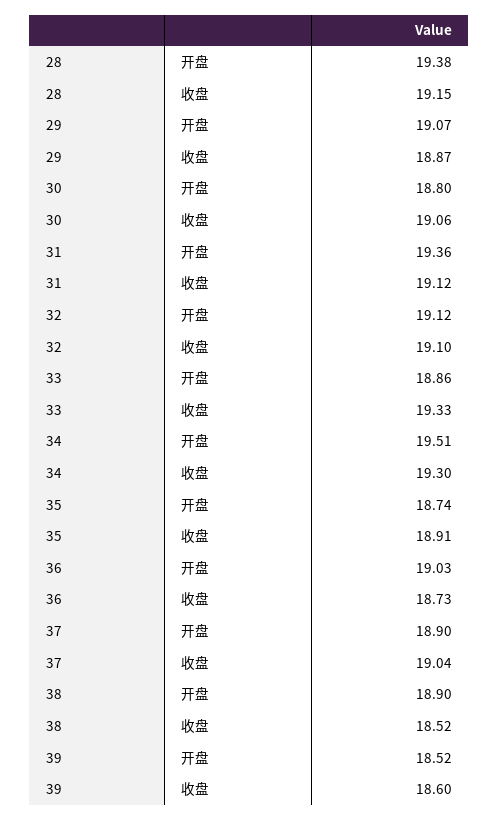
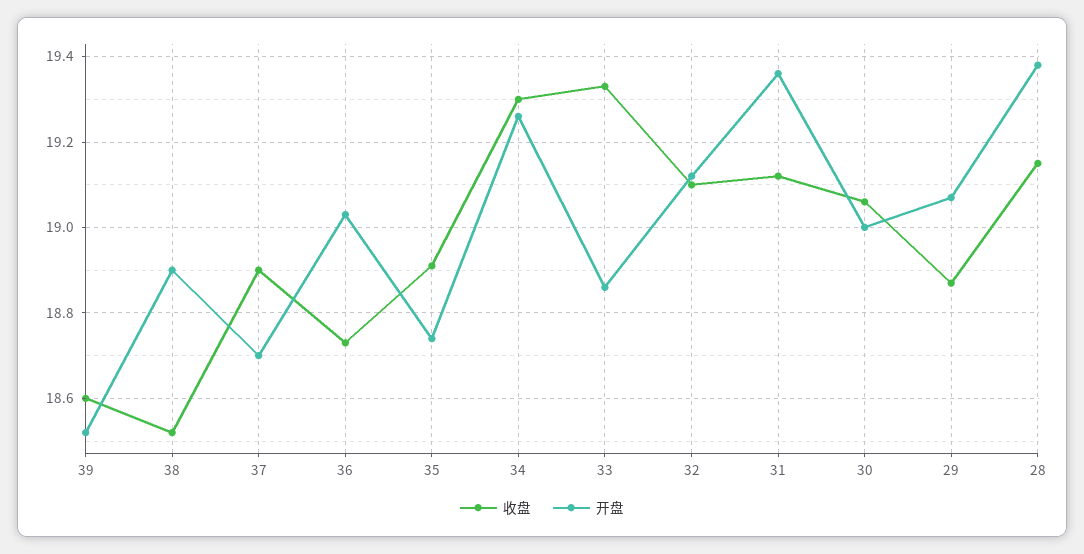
开盘, 30: 18.8 -> 19
开盘, 34: 19.51 -> 19.25
开盘, 37: 18.9 -> 18.7
收盘, 37: 19.04 -> 18.9

